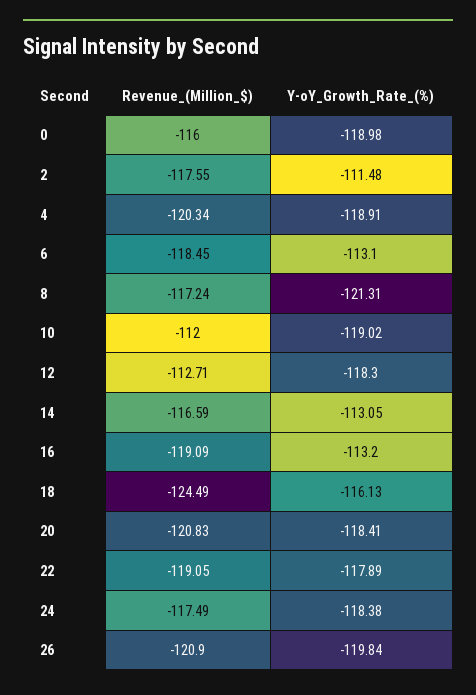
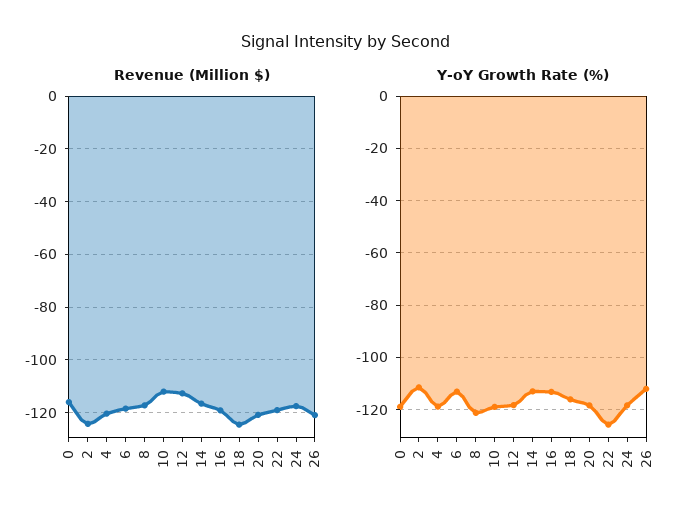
Revenue_(Million_$), 2: -117.55 -> -125
Y-oY_Growth_Rate_(%), 22: -117.89 -> -125
Y-oY_Growth_Rate_(%), 26: -119.84 -> -112.5

